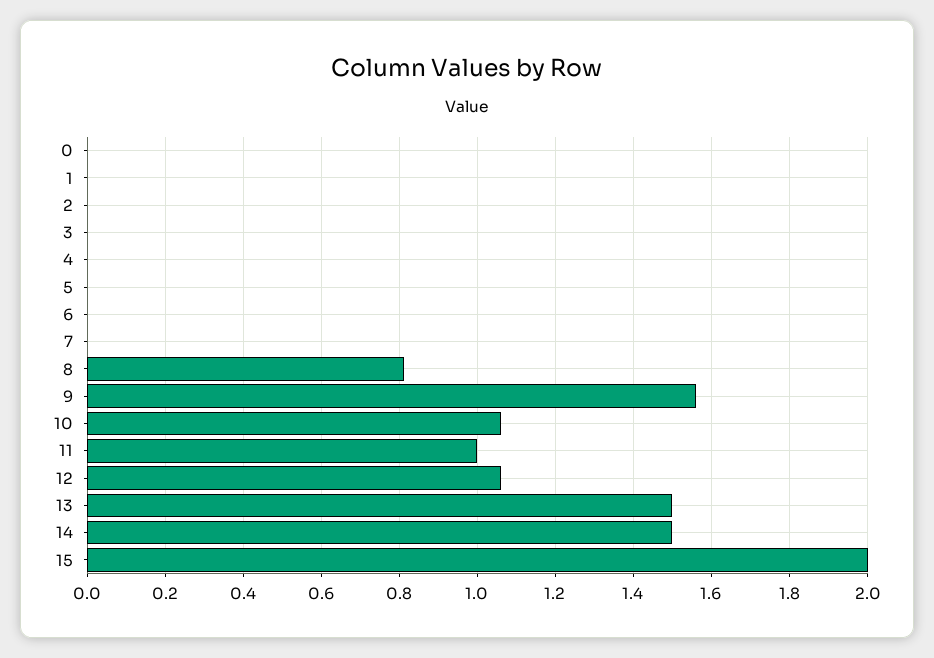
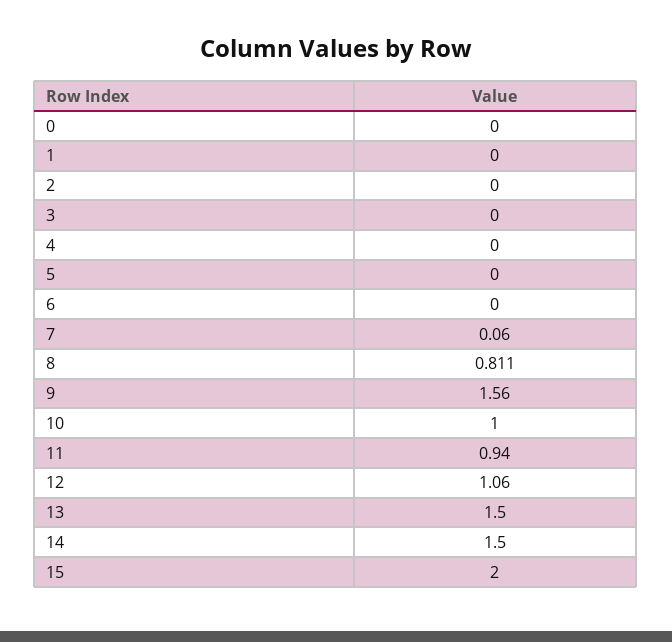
7: 0 -> 0.06
10: 1.06 -> 1
11: 1 -> 0.94

